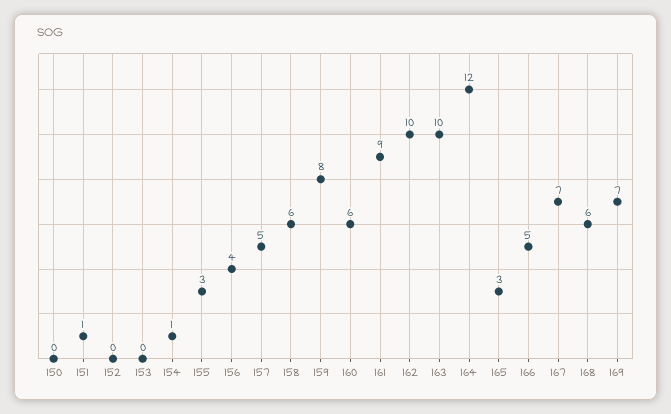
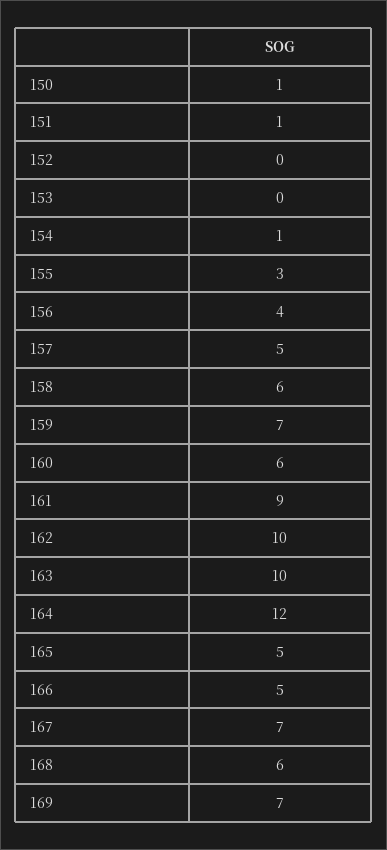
150: 0 -> 1
159: 8 -> 7
165: 3 -> 5

